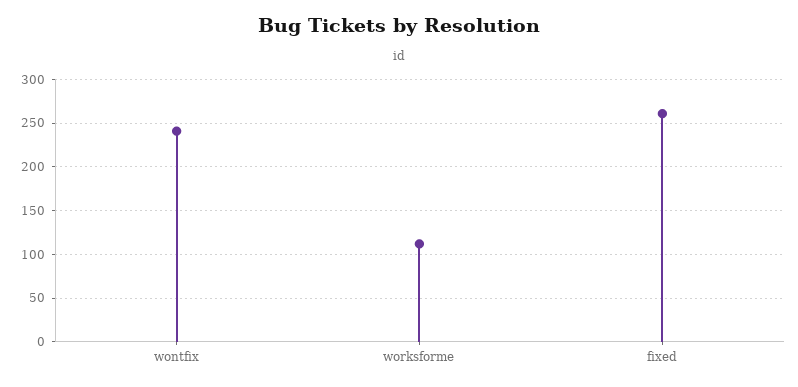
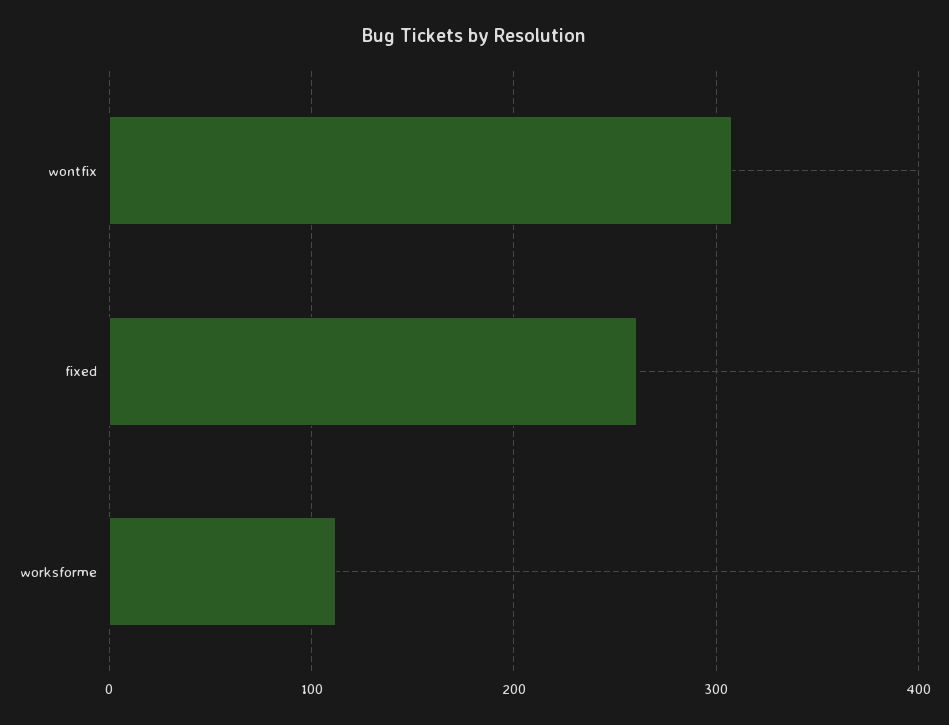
wontfix: 240 -> 310

